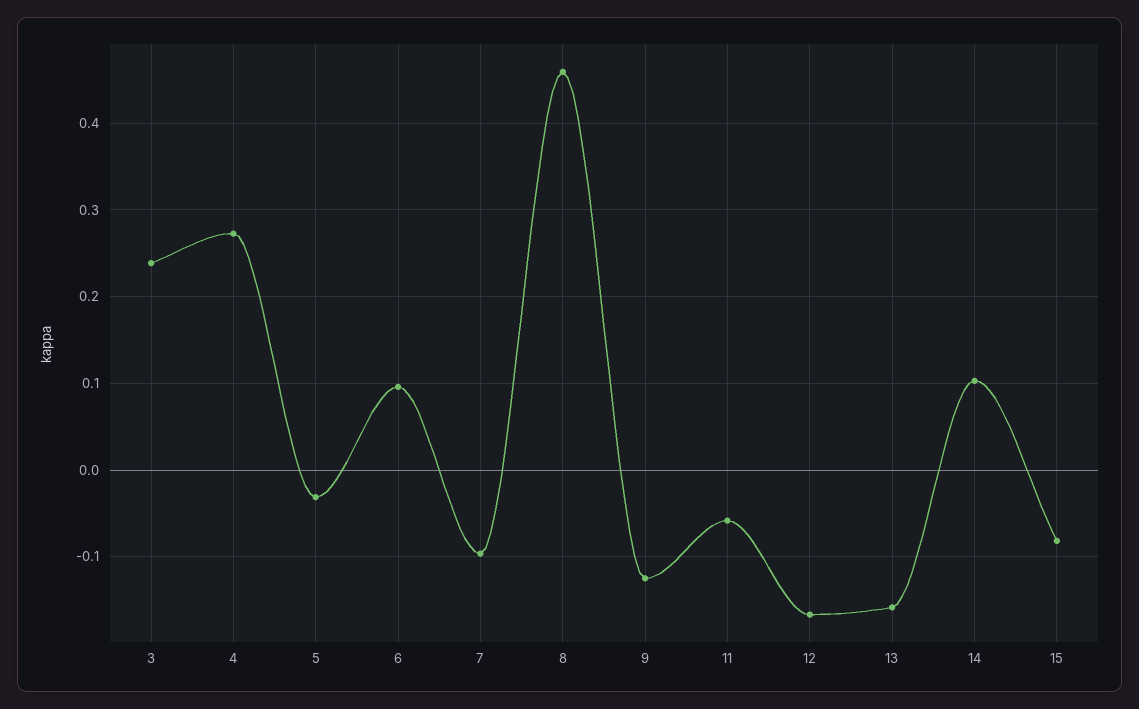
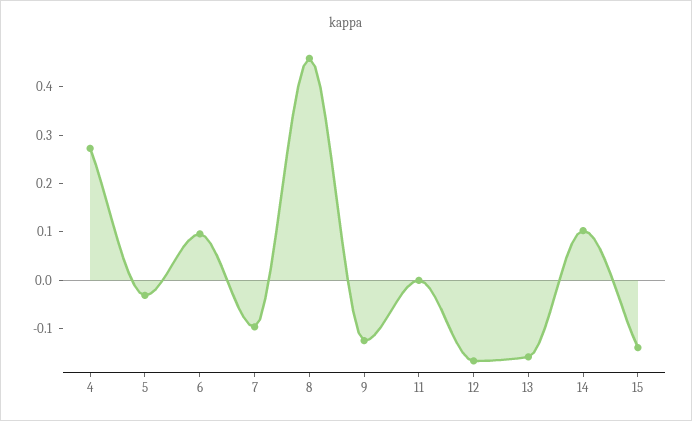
3: 0.24 -> none
11: -0.06 -> 0
15: -0.08 -> -0.14

